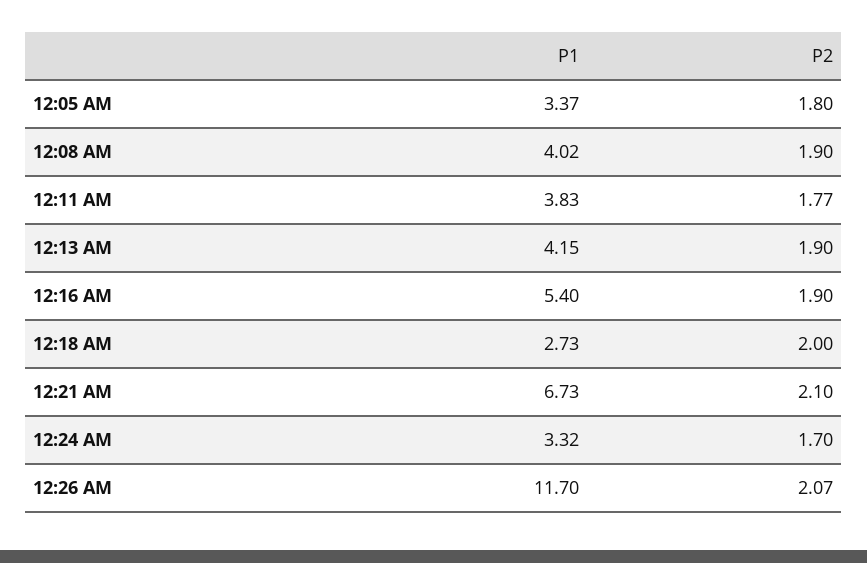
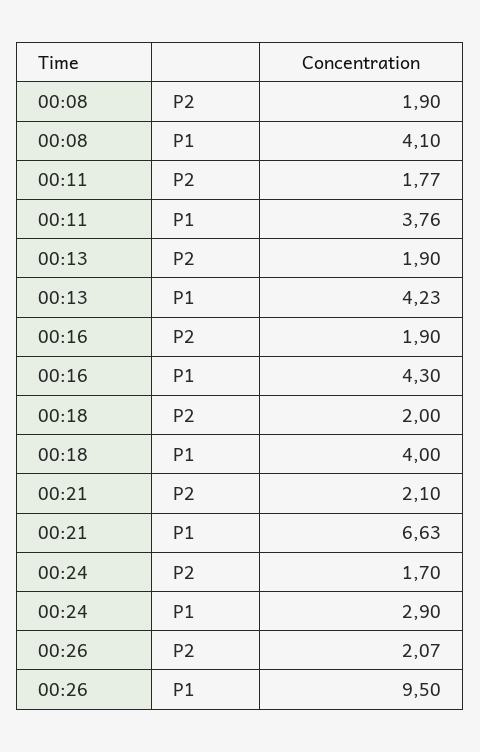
P1, 12:05 AM: 3.37 -> none
P2, 12:05 AM: 1.8 -> none
P1, 12:08 AM: 4.02 -> 4.1
P1, 12:11 AM: 3.83 -> 3.76
P1, 12:13 AM: 4.15 -> 4.23
P1, 12:16 AM: 5.4 -> 4.3
P1, 12:18 AM: 2.73 -> 4
P1, 12:21 AM: 6.73 -> 6.63
P1, 12:24 AM: 3.32 -> 2.9
P1, 12:26 AM: 11.7 -> 9.5

